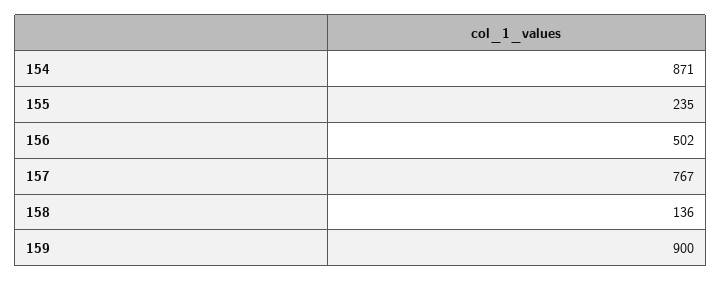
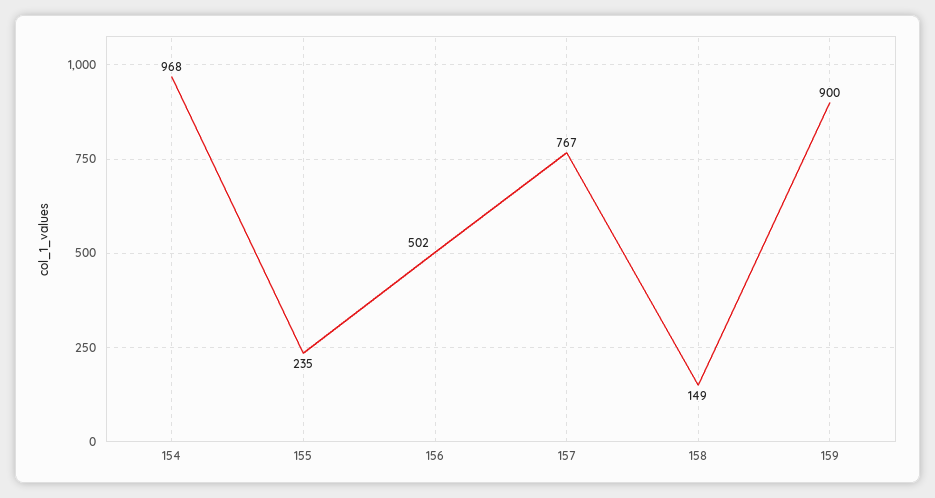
154: 871 -> 968
158: 136 -> 149

